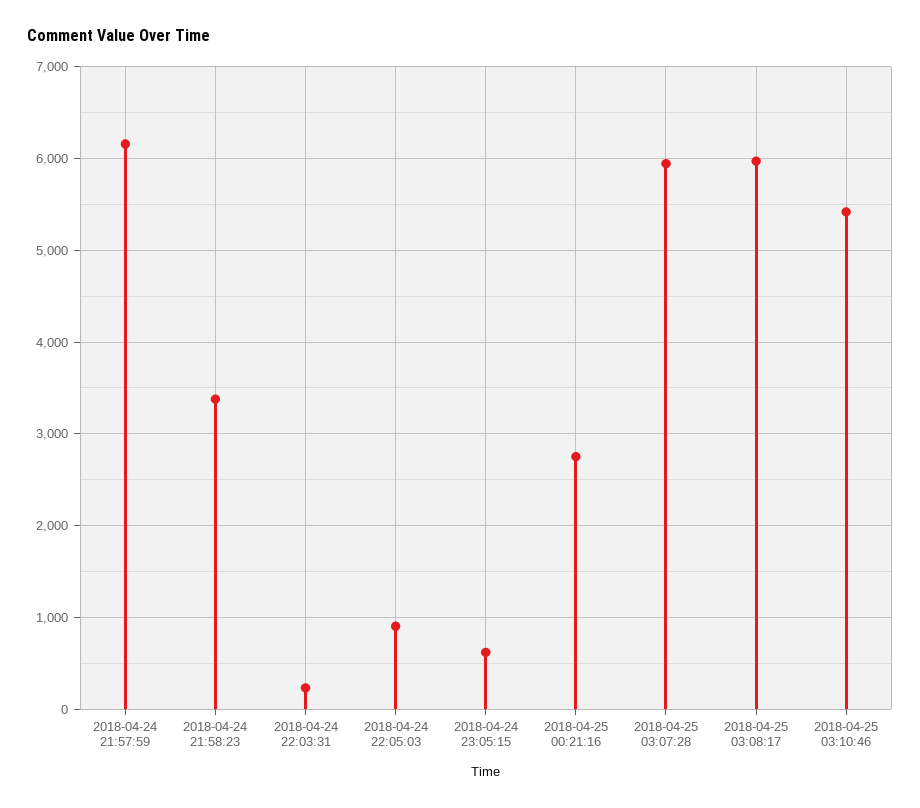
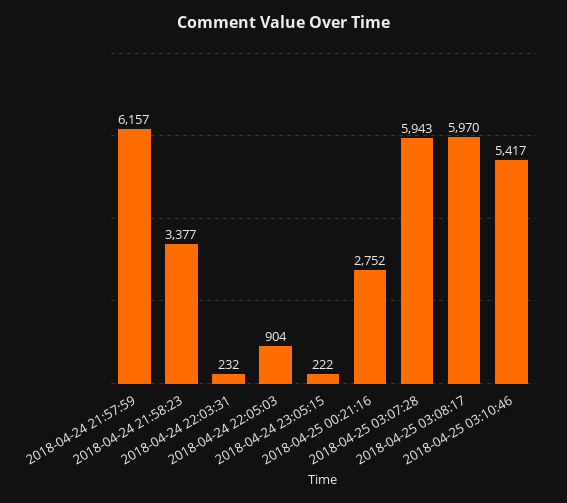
2018-04-24 23:05:15: 600 -> 222

